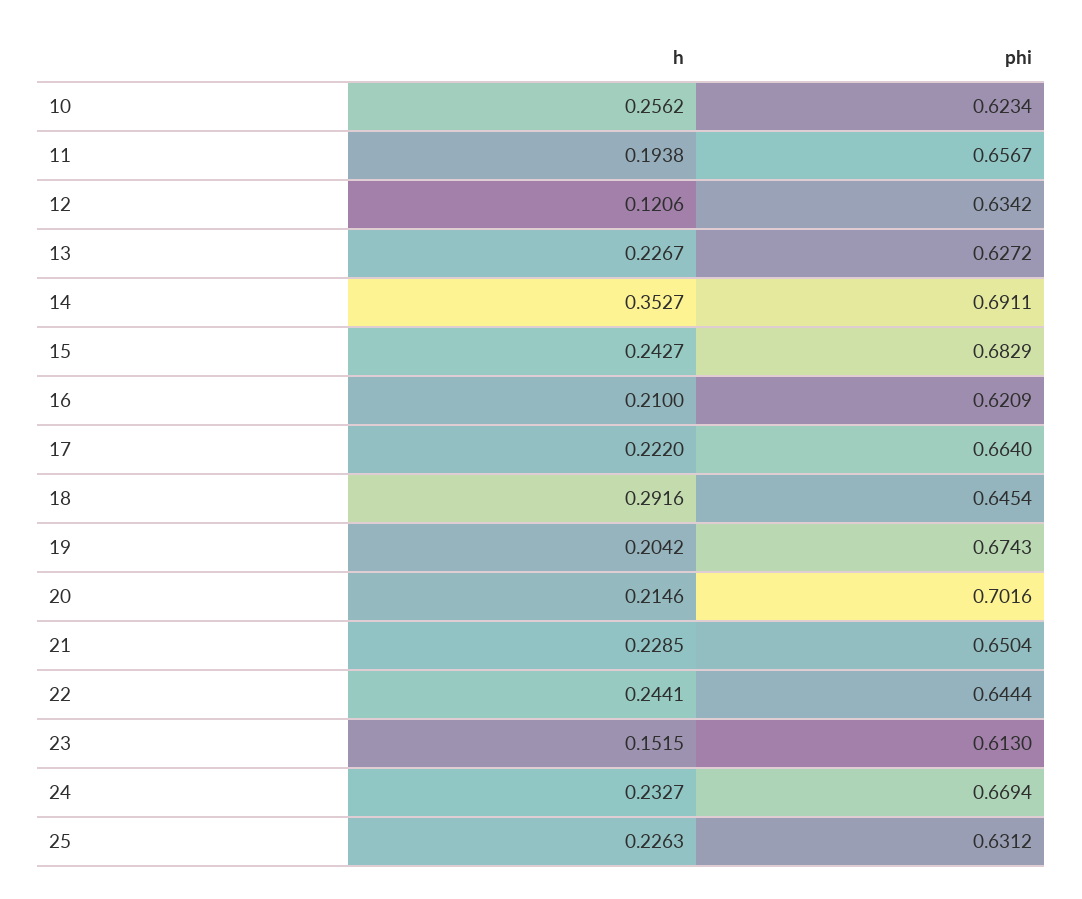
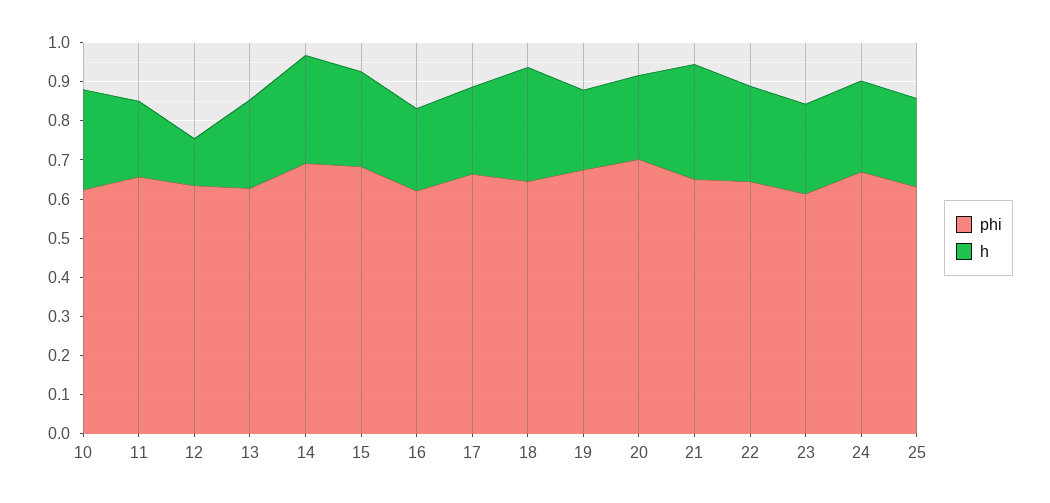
h, 14: 0.3527 -> 0.275
h, 21: 0.2285 -> 0.3
h, 23: 0.1515 -> 0.225

